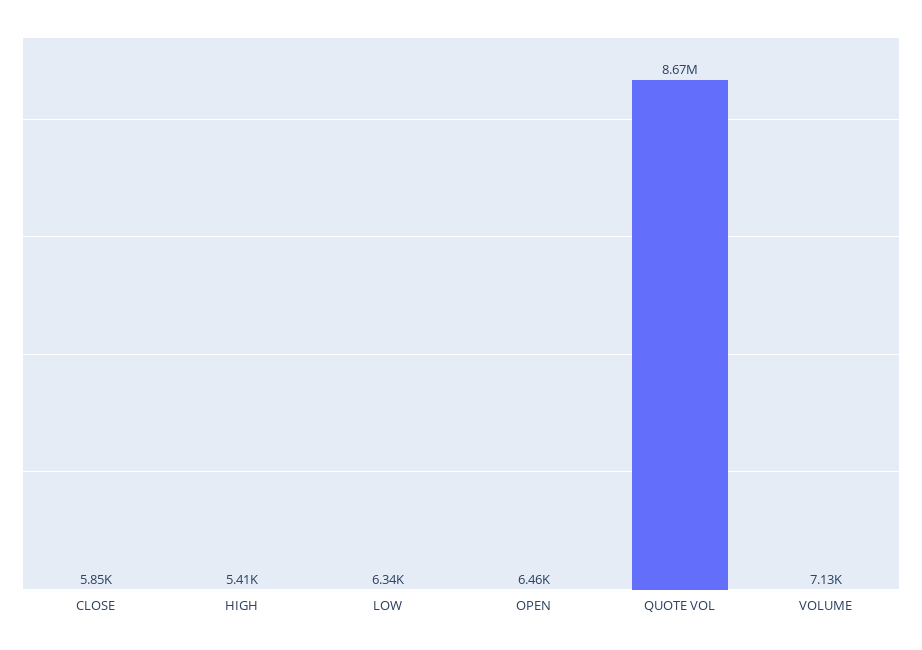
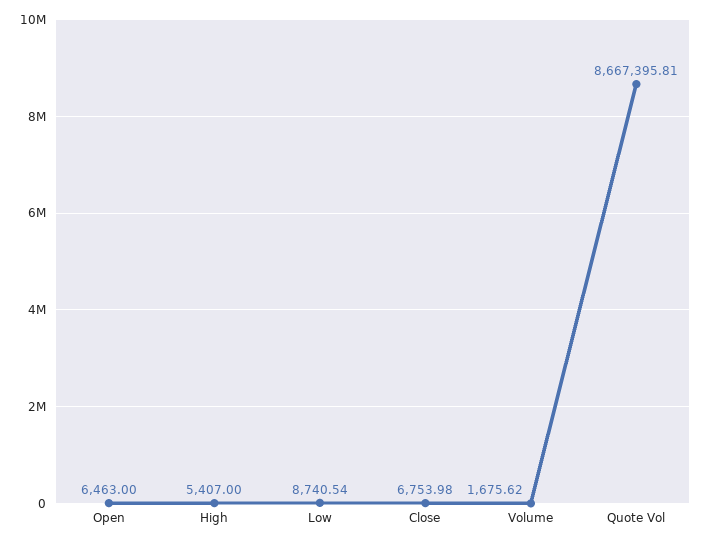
CLOSE: 5850 -> 6753.98
LOW: 6340 -> 8740.54
VOLUME: 7130 -> 1675.62

